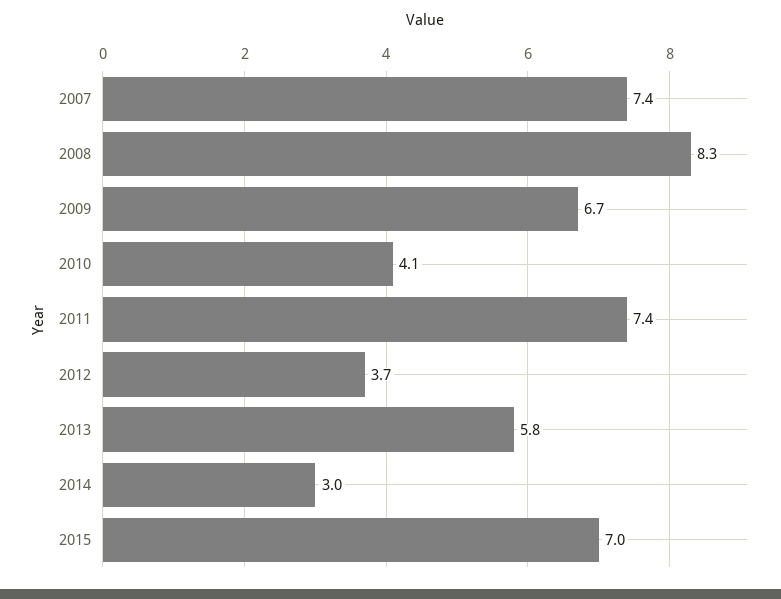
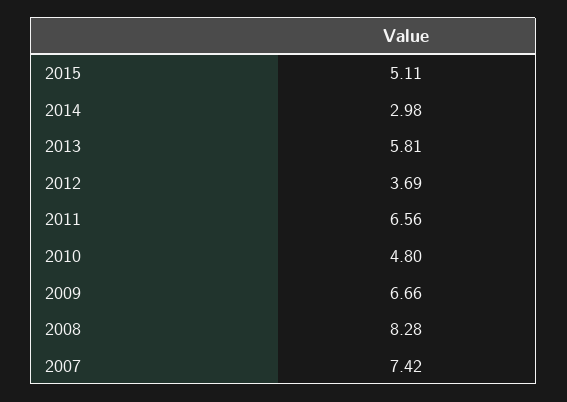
2010: 4.1 -> 4.8
2011: 7.4 -> 6.56
2015: 7 -> 5.11

